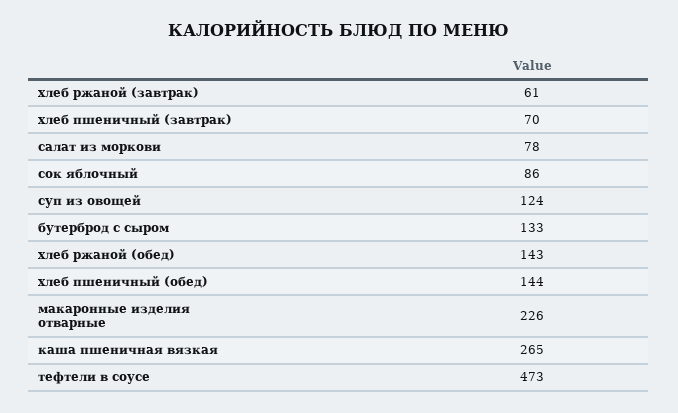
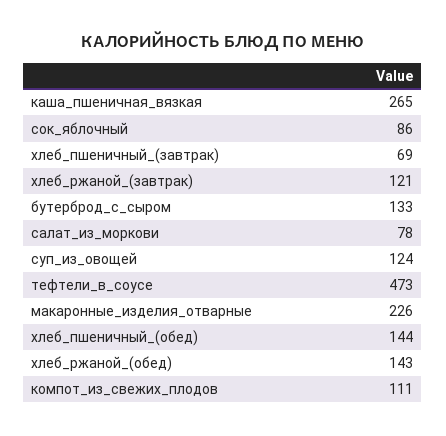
хлеб ржаной (завтрак): 61 -> 121
хлеб пшеничный (завтрак): 70 -> 69
компот_из_свежих_плодов: none -> 111

